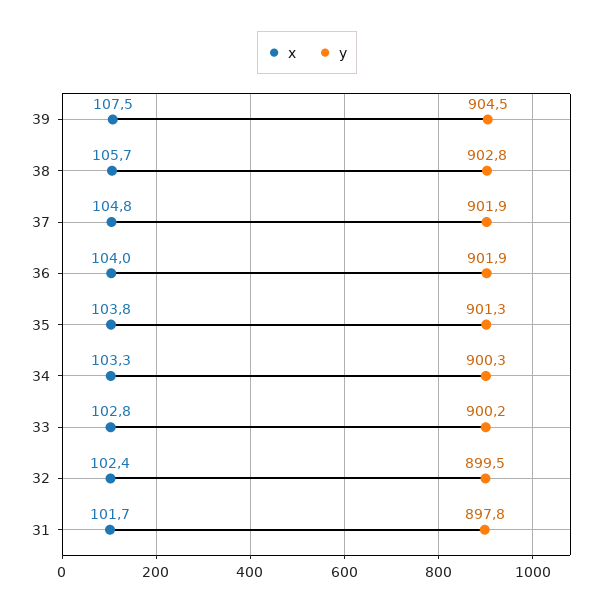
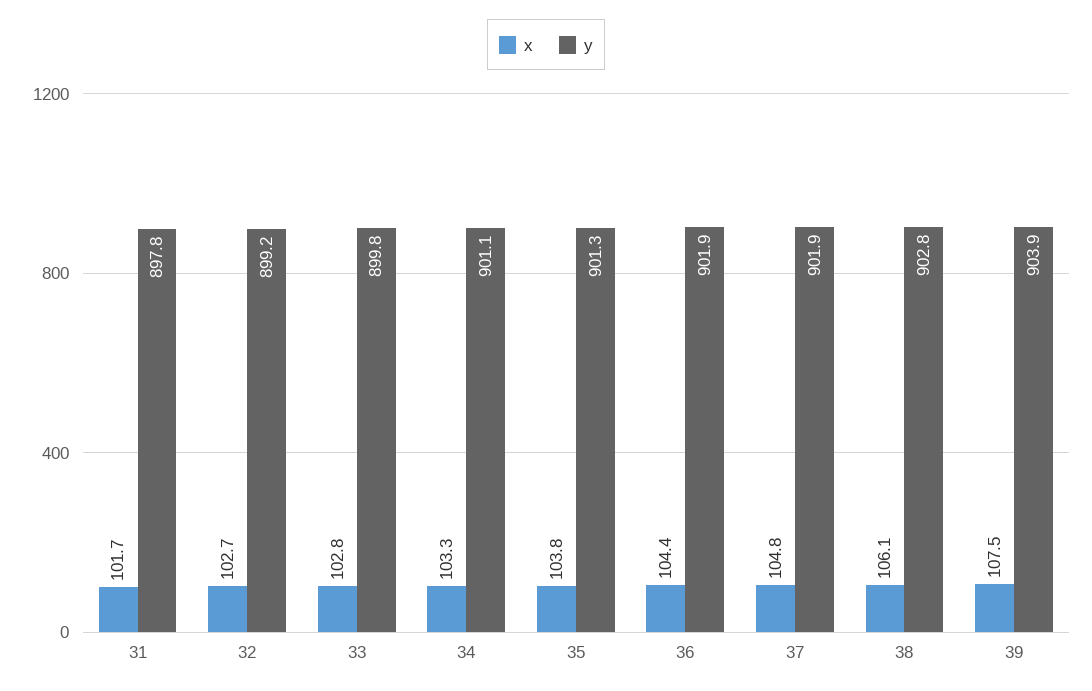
y, 39: 904.5 -> 903.9
x, 38: 105.7 -> 106.1
x, 36: 104 -> 104.4
y, 34: 900.3 -> 901.1
y, 33: 900.2 -> 899.8
x, 32: 102.4 -> 102.7
y, 32: 899.5 -> 899.2

